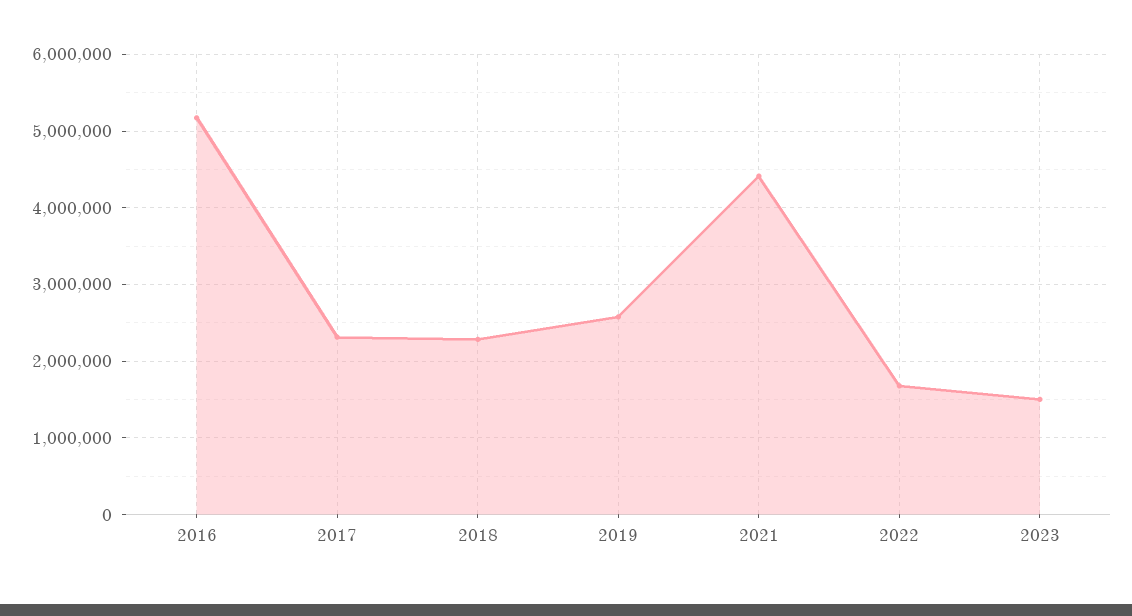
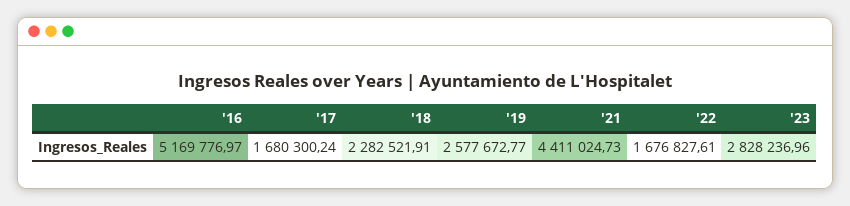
2017: 2300000 -> 1680300.24
2023: 1500000 -> 2828236.96

